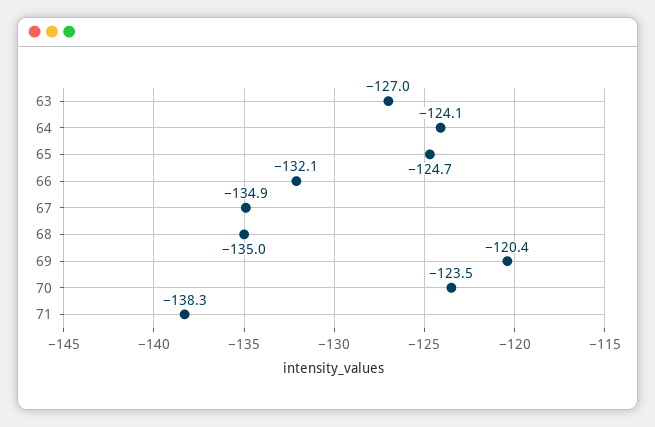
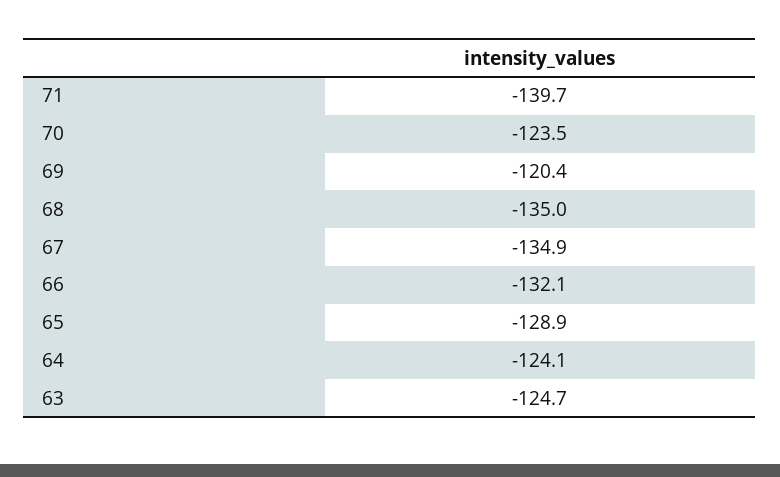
63: -127 -> -124.7
65: -124.7 -> -128.9
71: -138.3 -> -139.7

